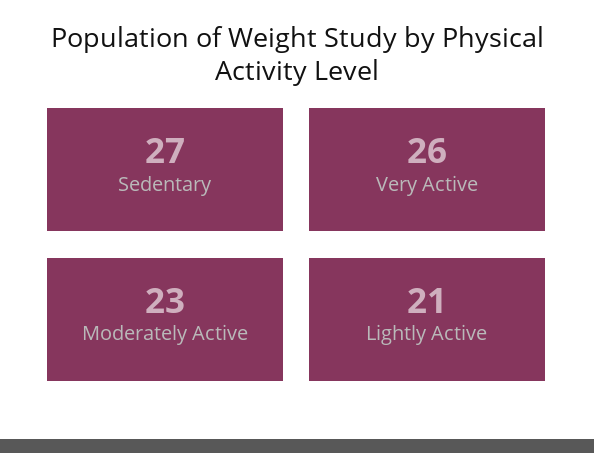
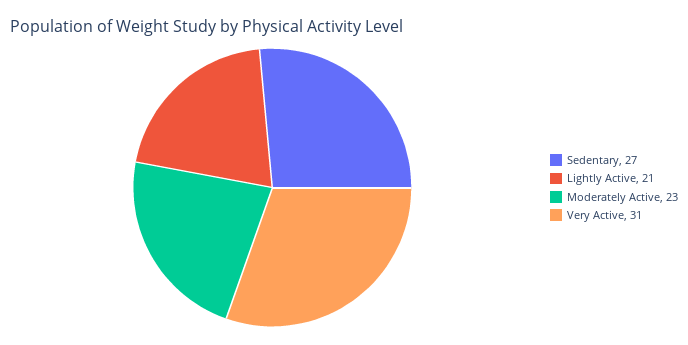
Very Active: 26 -> 31

